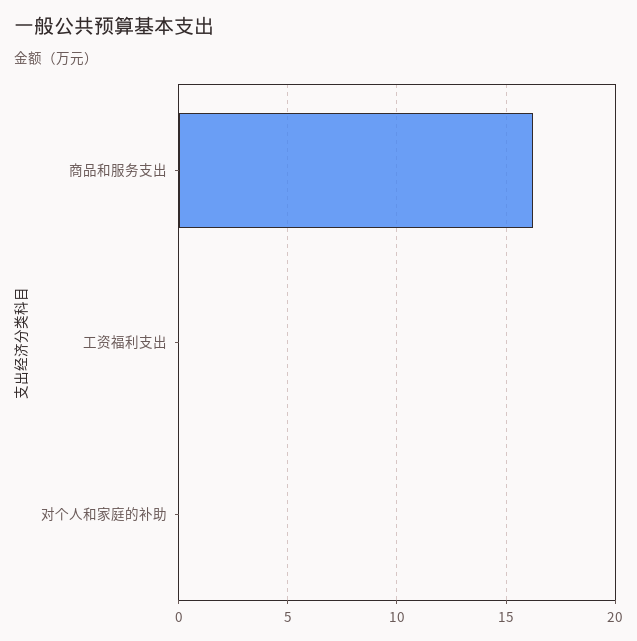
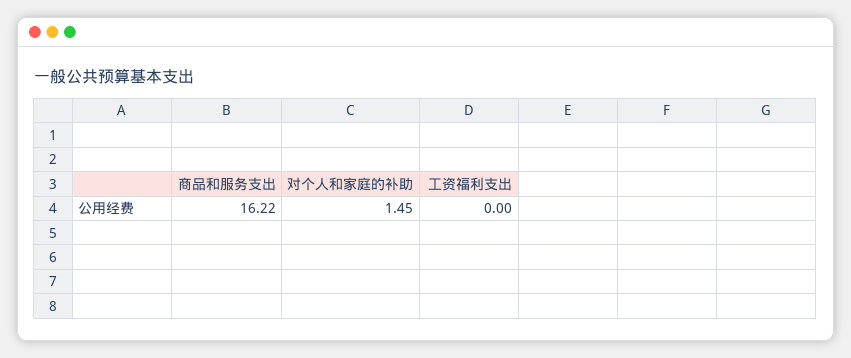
对个人和家庭的补助: 0 -> 1.45

